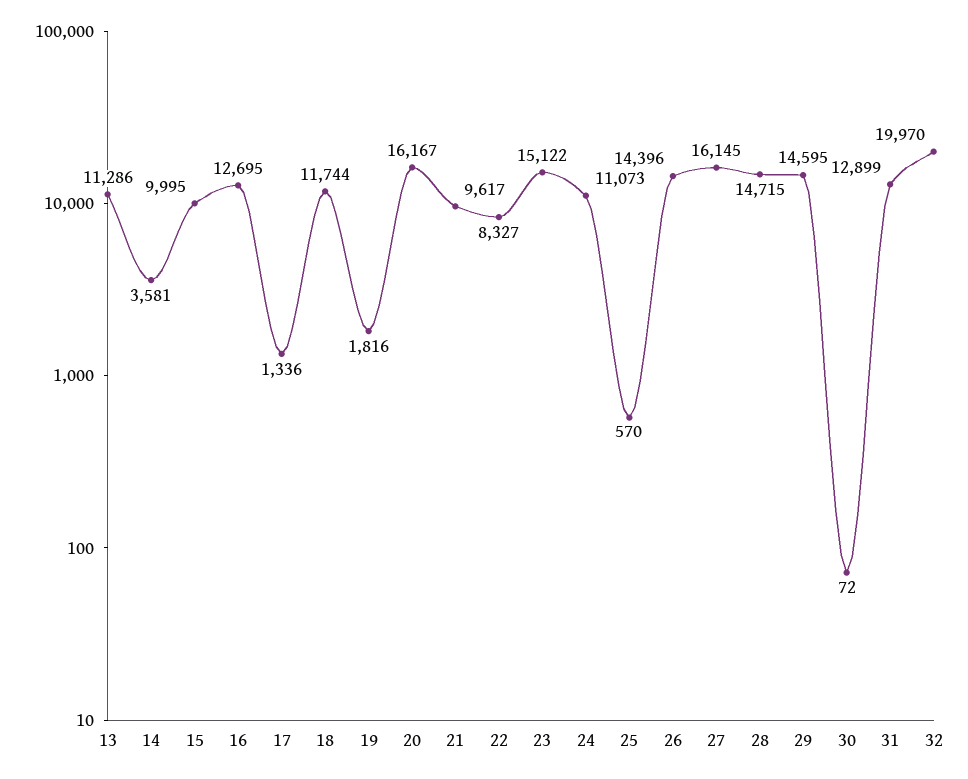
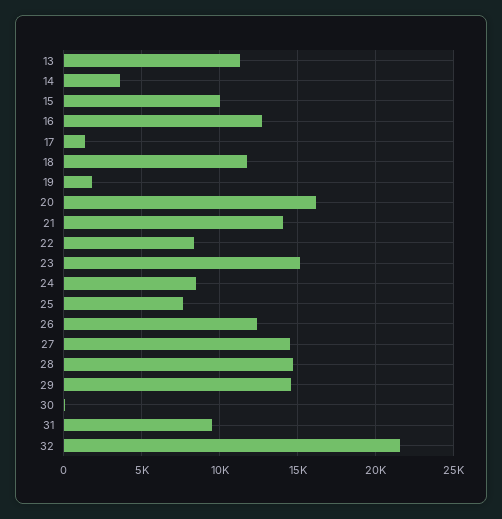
21: 9617 -> 14000
24: 11073 -> 8500
25: 570 -> 7500
26: 14396 -> 12500
27: 16145 -> 14500
31: 12899 -> 9500
32: 19970 -> 21500

